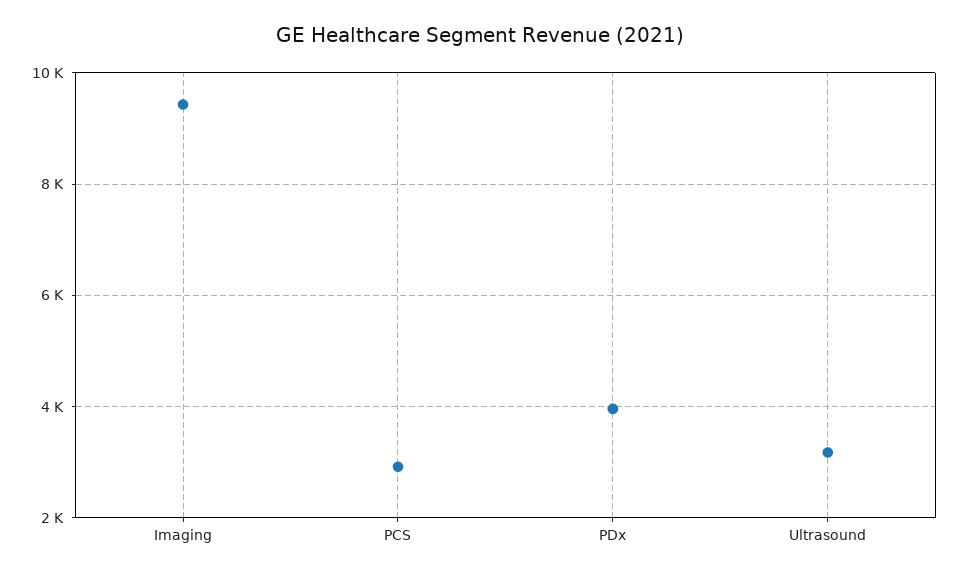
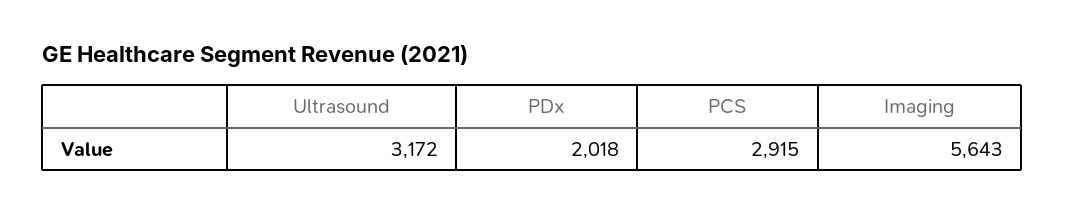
Imaging: 9400 -> 5643
PDx: 4000 -> 2018

